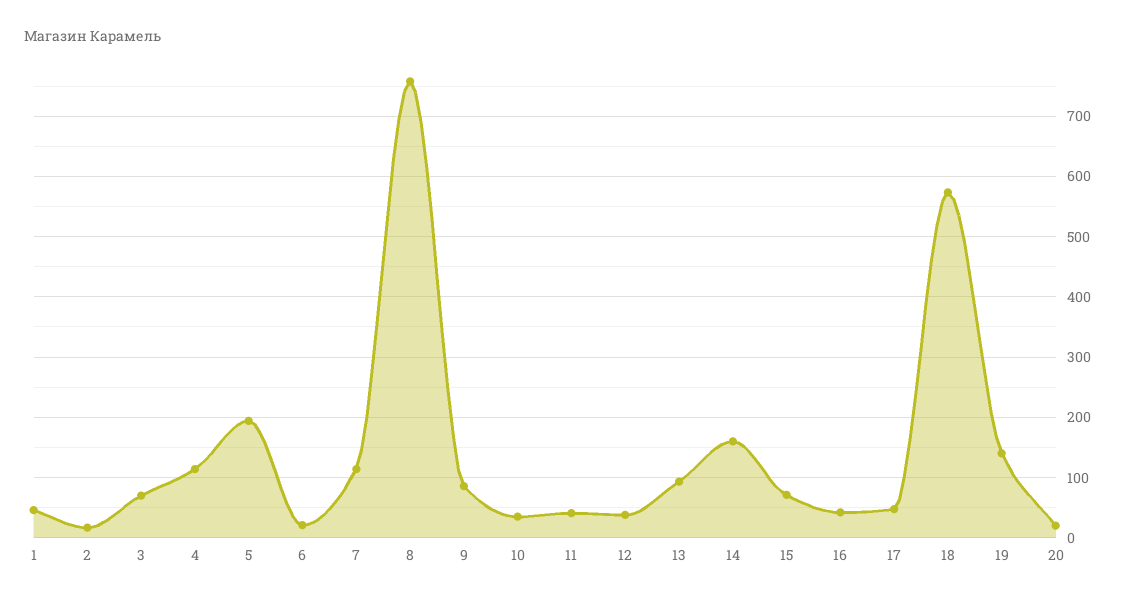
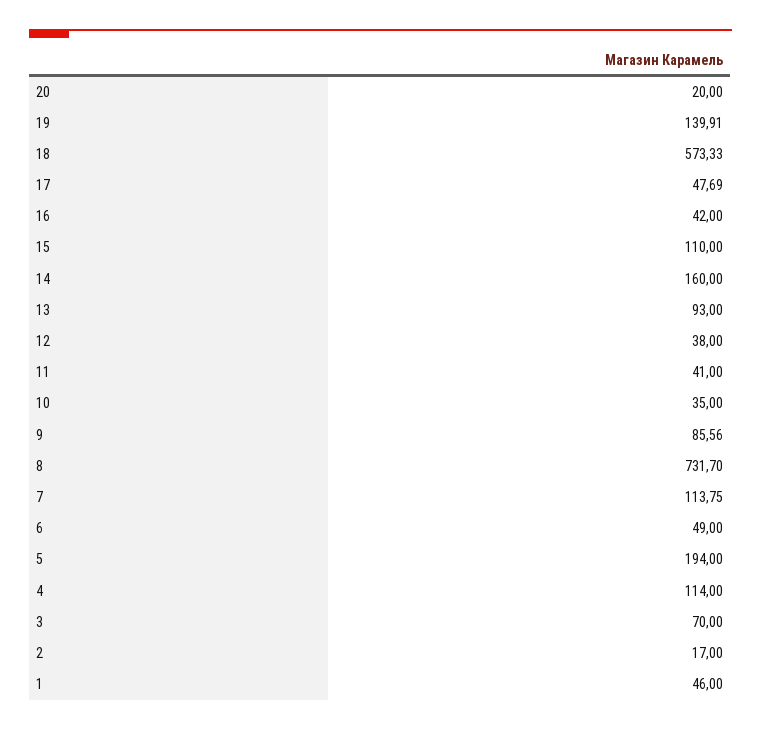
6: 20 -> 49
8: 760 -> 731.7
15: 70 -> 110

